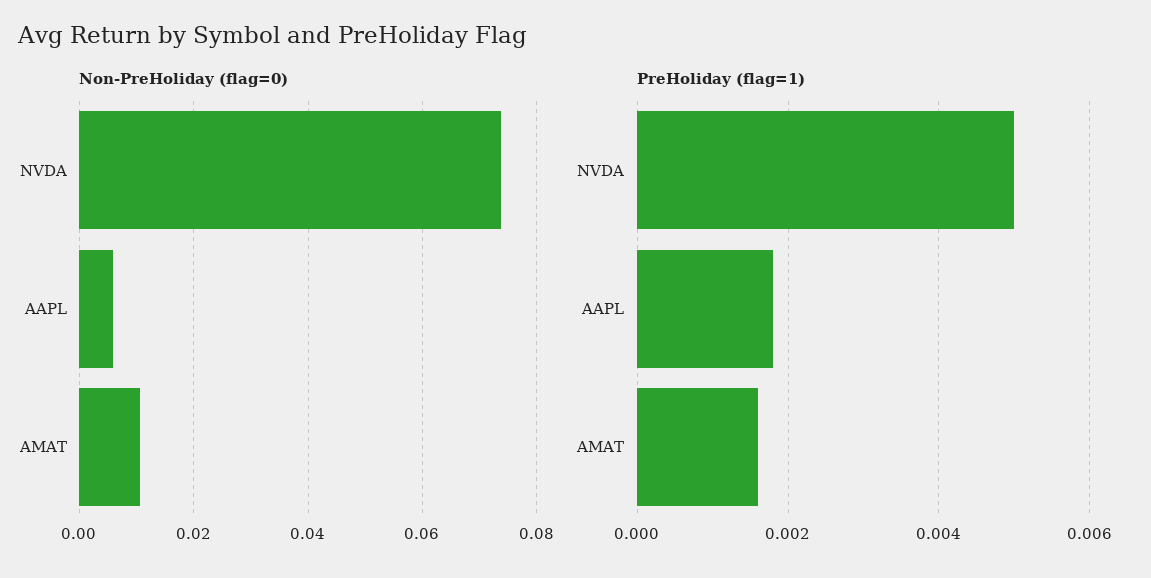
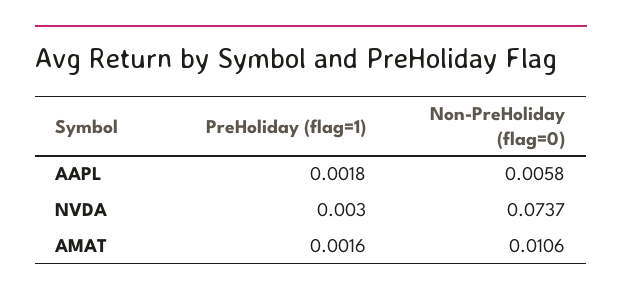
PreHoliday (flag=1), NVDA: 0.005 -> 0.003

